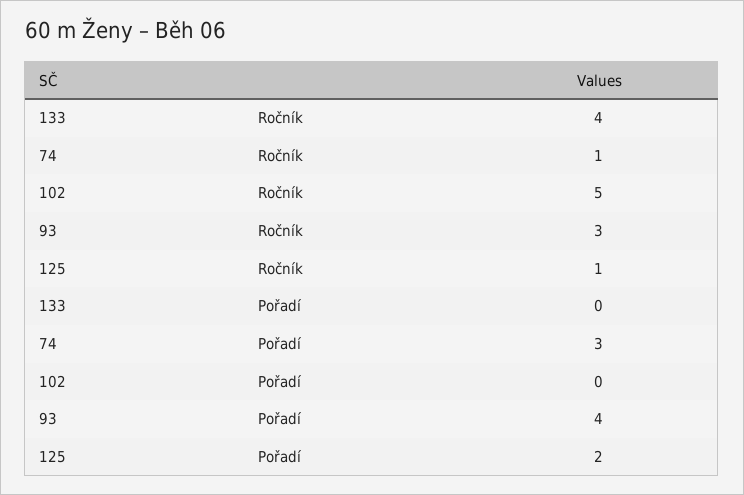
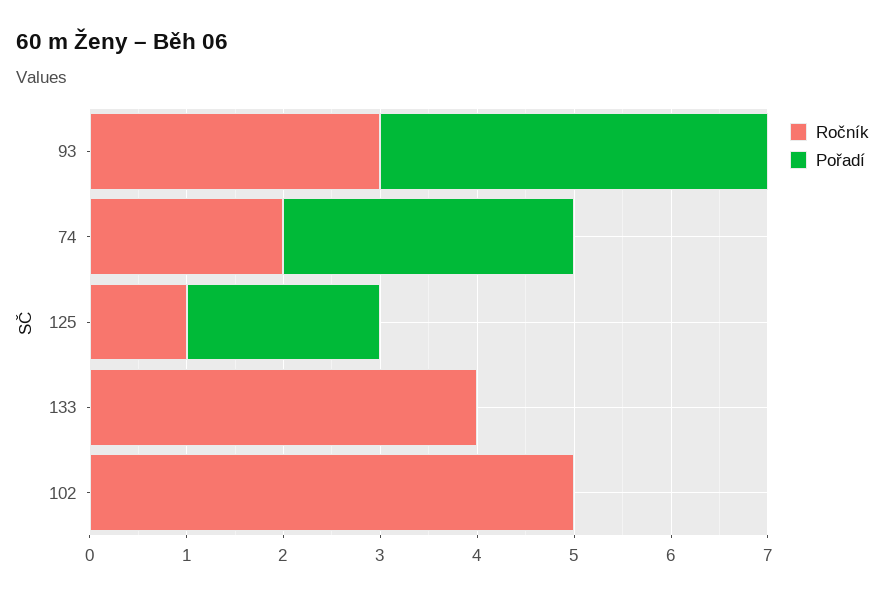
Ročník, 74: 1 -> 2

